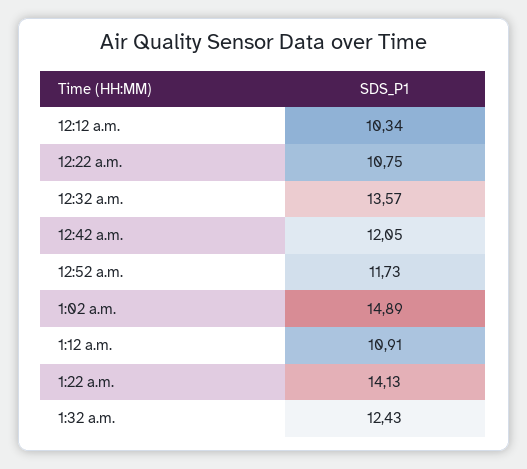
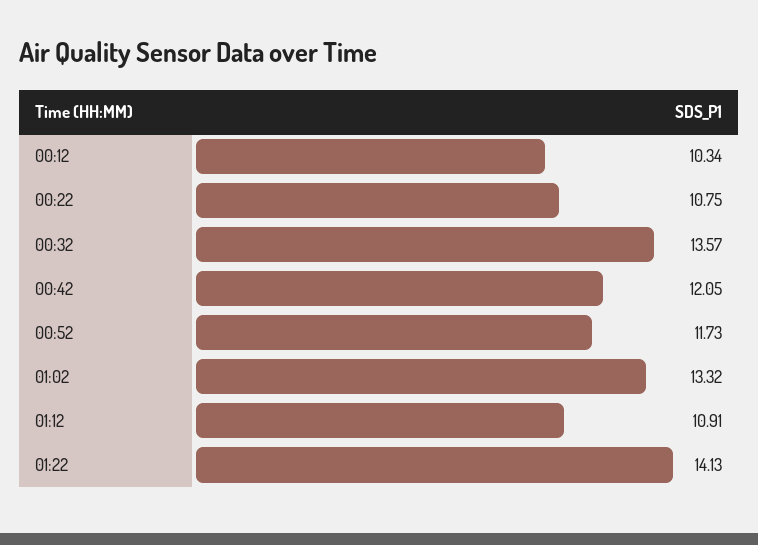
1:02 a.m.: 14.89 -> 13.32
1:32 a.m.: 12.43 -> none

